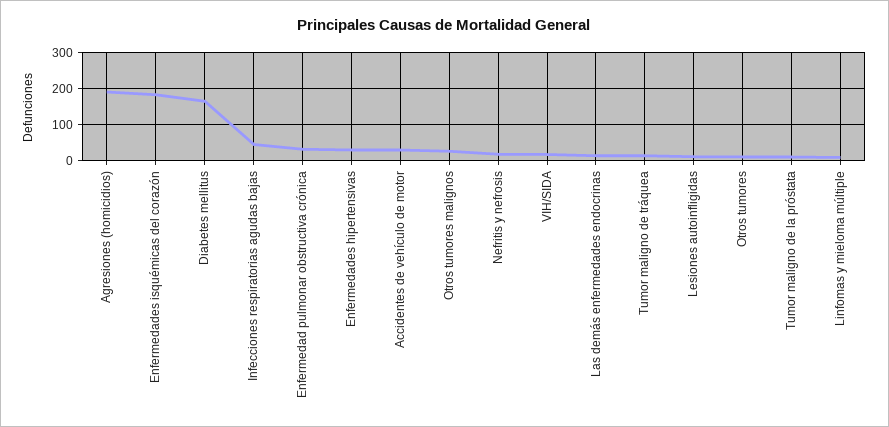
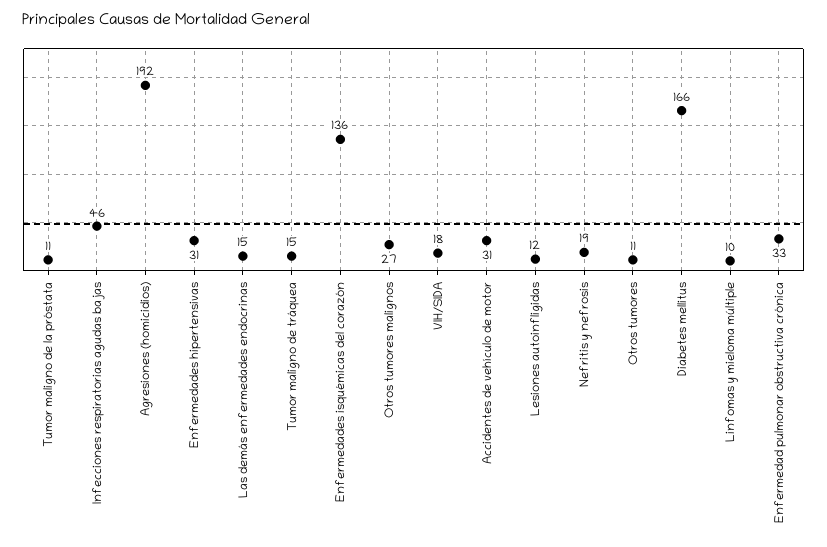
Enfermedades isquémicas del corazón: 180 -> 136

